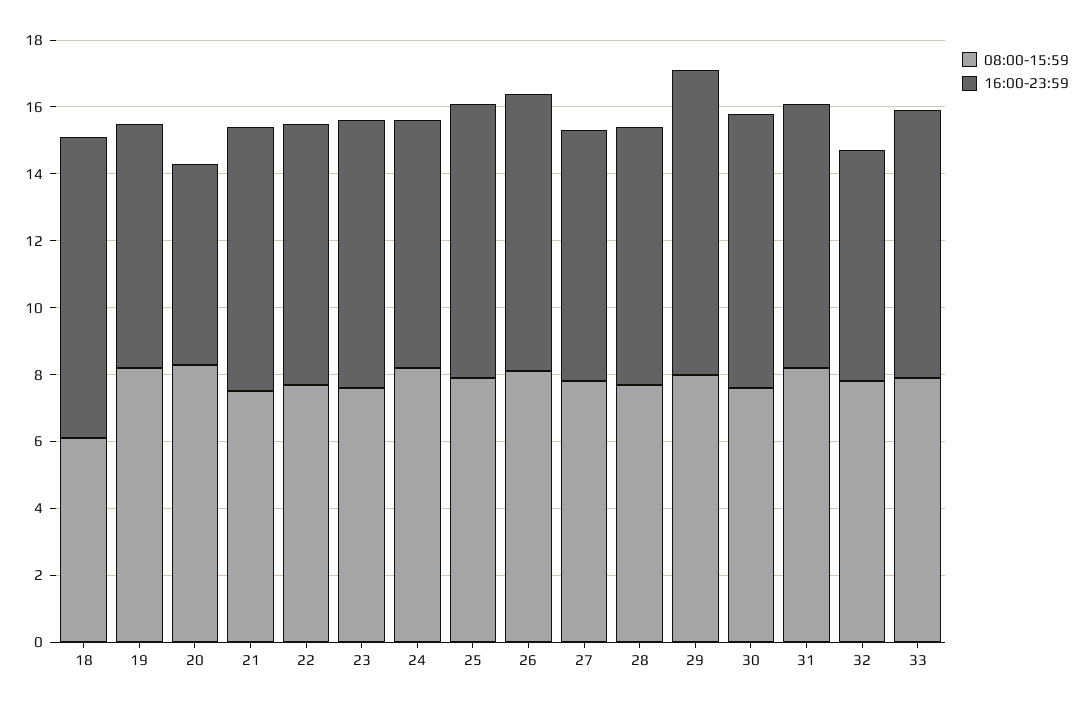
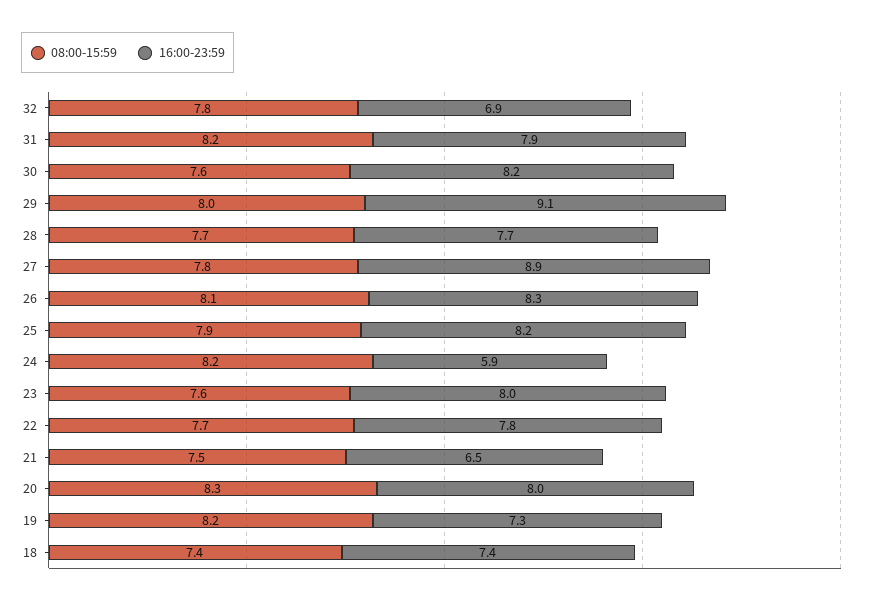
08:00-15:59, 18: 6 -> 7.4
16:00-23:59, 18: 9 -> 7.4
16:00-23:59, 20: 6 -> 8
16:00-23:59, 21: 8 -> 6.5
16:00-23:59, 24: 7.5 -> 5.9
16:00-23:59, 27: 7.5 -> 8.9
08:00-15:59, 33: 8 -> none
16:00-23:59, 33: 8 -> none

